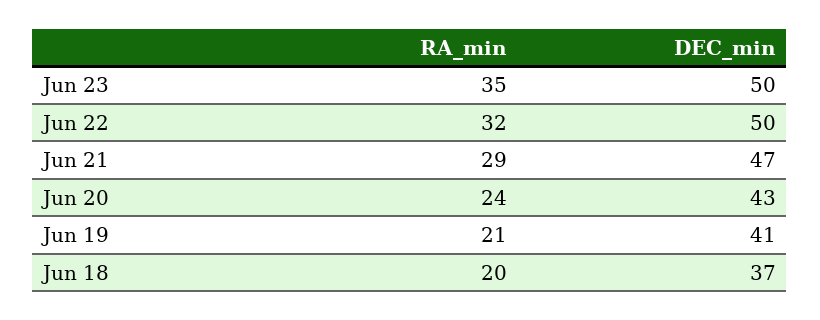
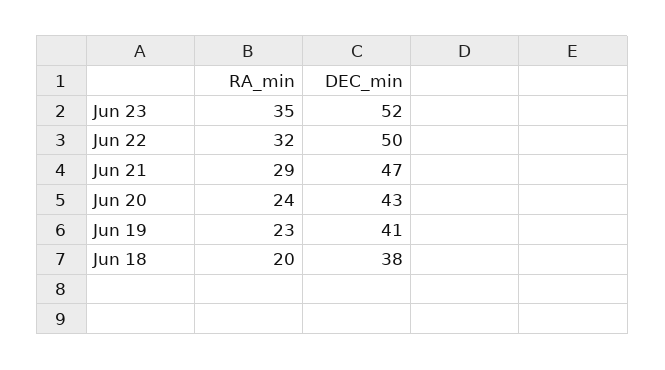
DEC_min, Jun 23: 50 -> 52
RA_min, Jun 19: 21 -> 23
DEC_min, Jun 18: 37 -> 38

